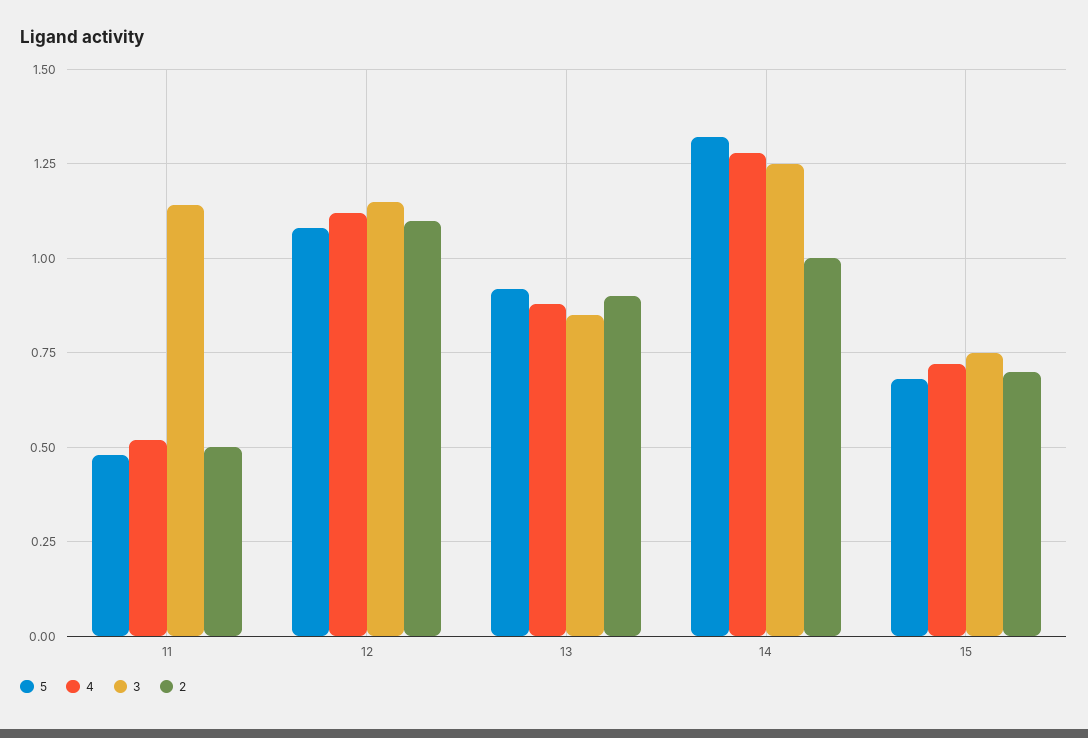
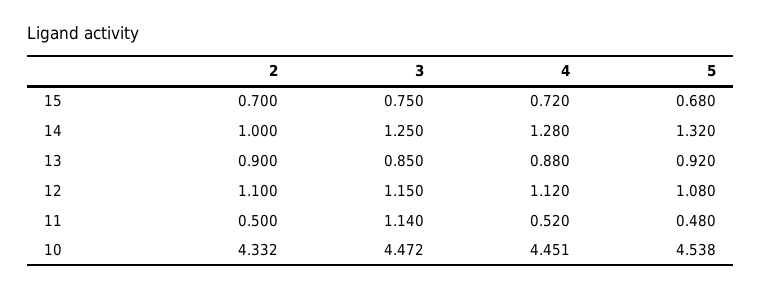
2, 10: none -> 4.332
3, 10: none -> 4.472
4, 10: none -> 4.451
5, 10: none -> 4.538

